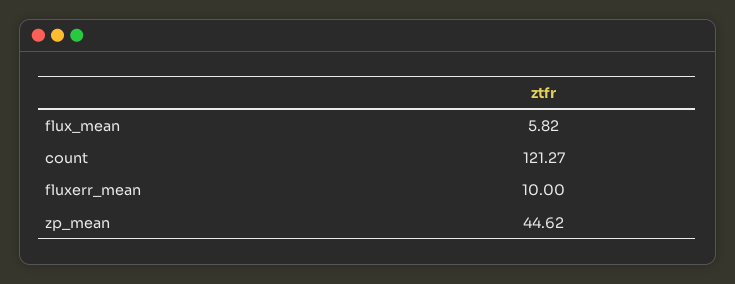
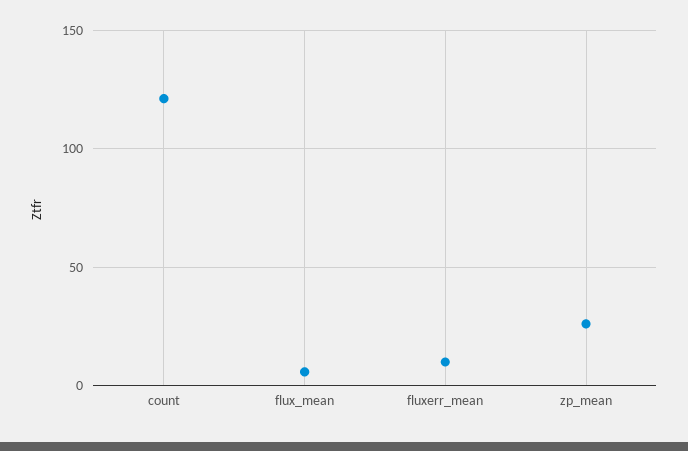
zp_mean: 44.62 -> 25

